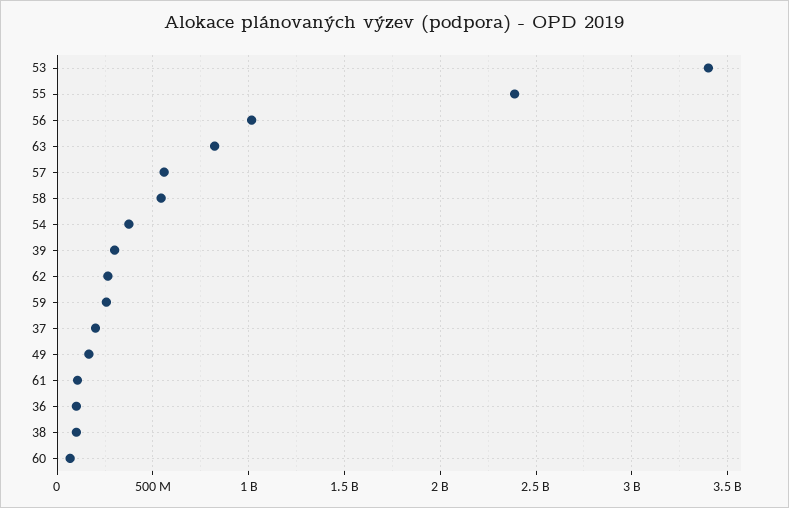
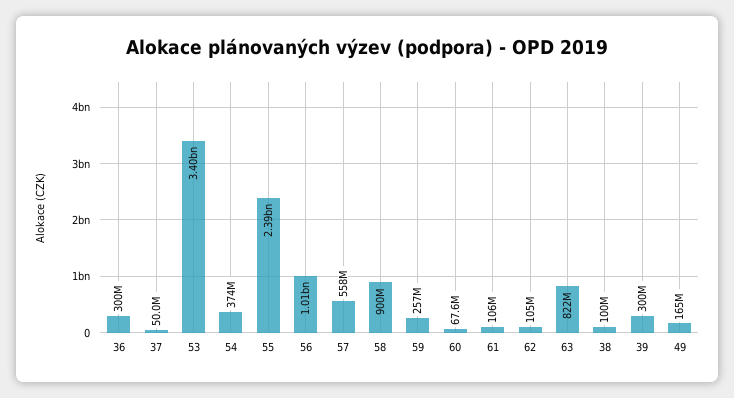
58: 550000000 -> 900000000
62: 250000000 -> 105000000
37: 200000000 -> 50000000
36: 100000000 -> 300000000

